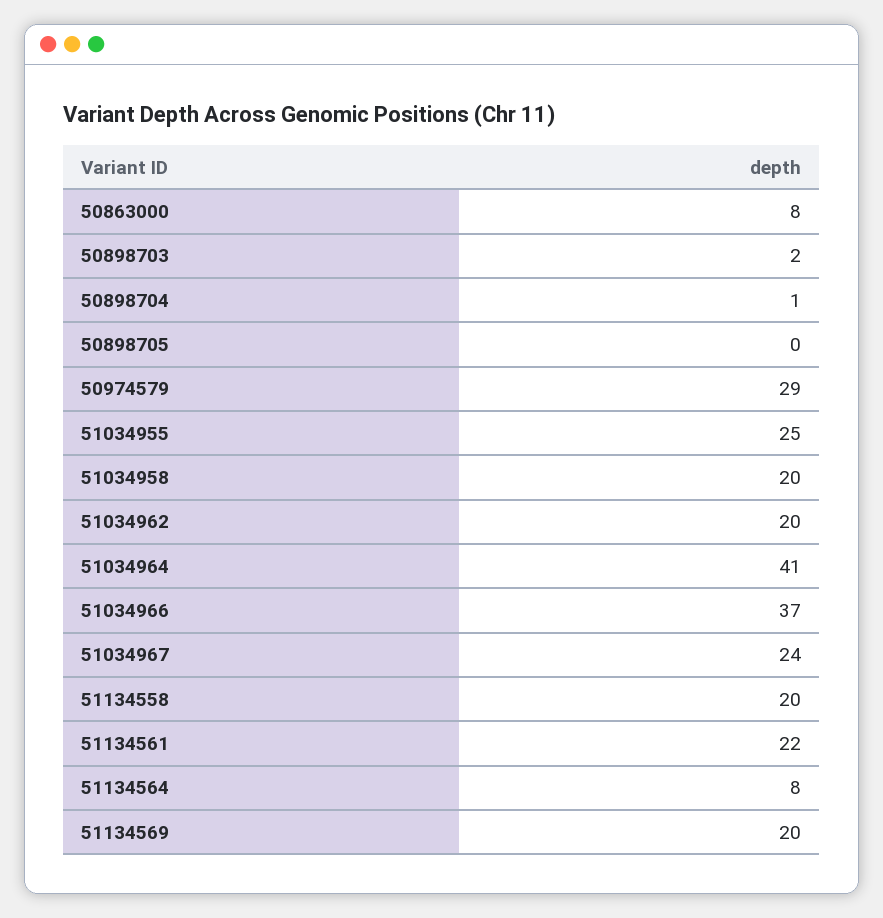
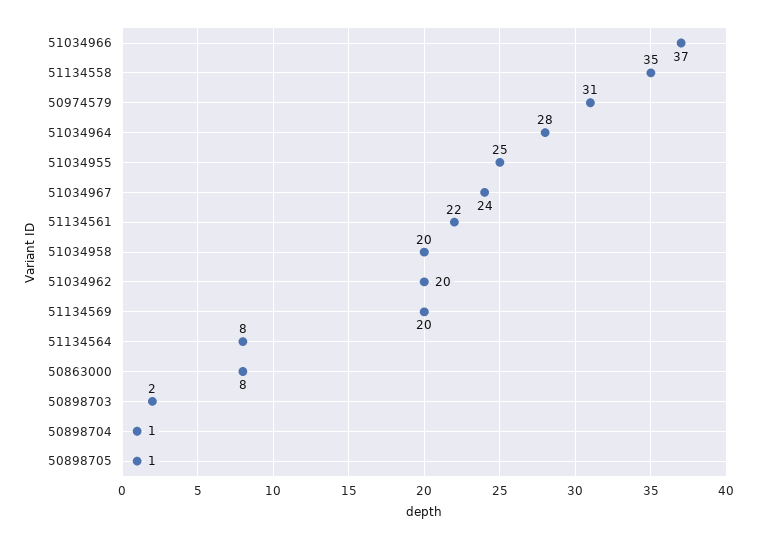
50898705: 0 -> 1
50974579: 29 -> 31
51034964: 41 -> 28
51134558: 20 -> 35

